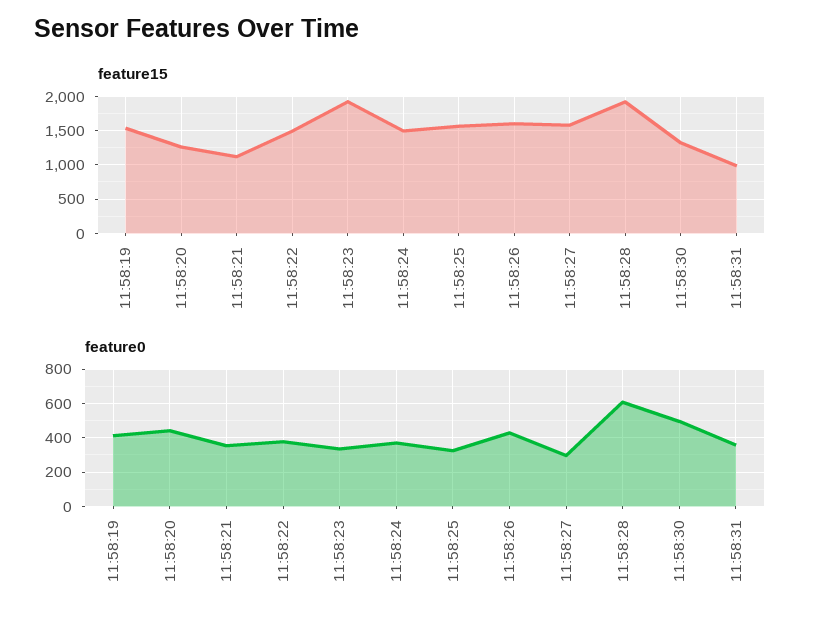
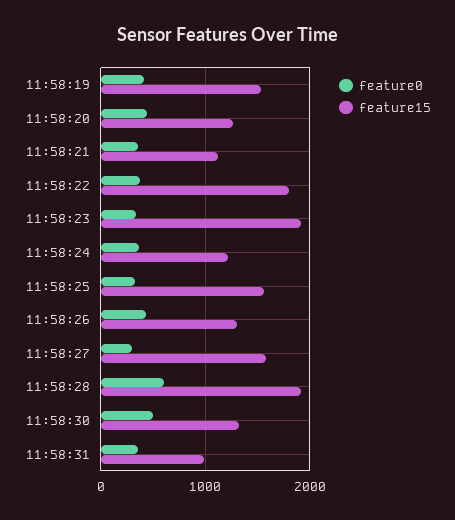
feature15, 11:58:22: 1500 -> 1800
feature15, 11:58:24: 1500 -> 1200
feature15, 11:58:26: 1600 -> 1300

